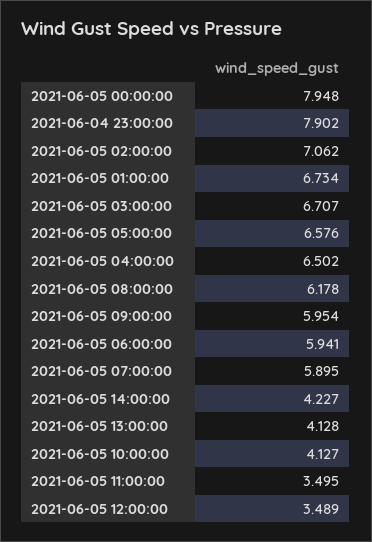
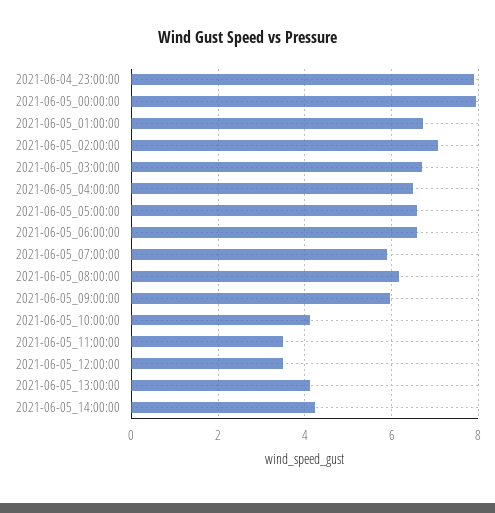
2021-06-05 06:00:00: 5.941 -> 6.6

